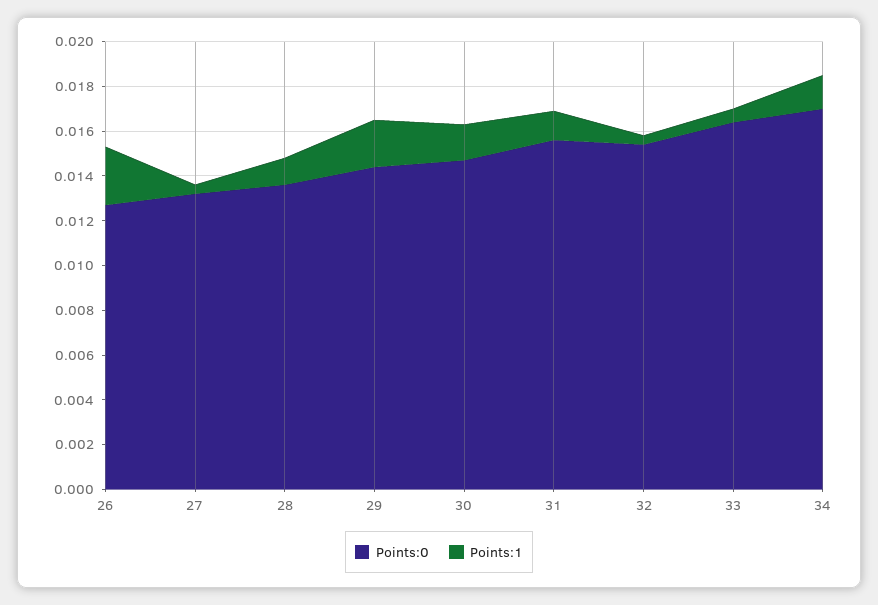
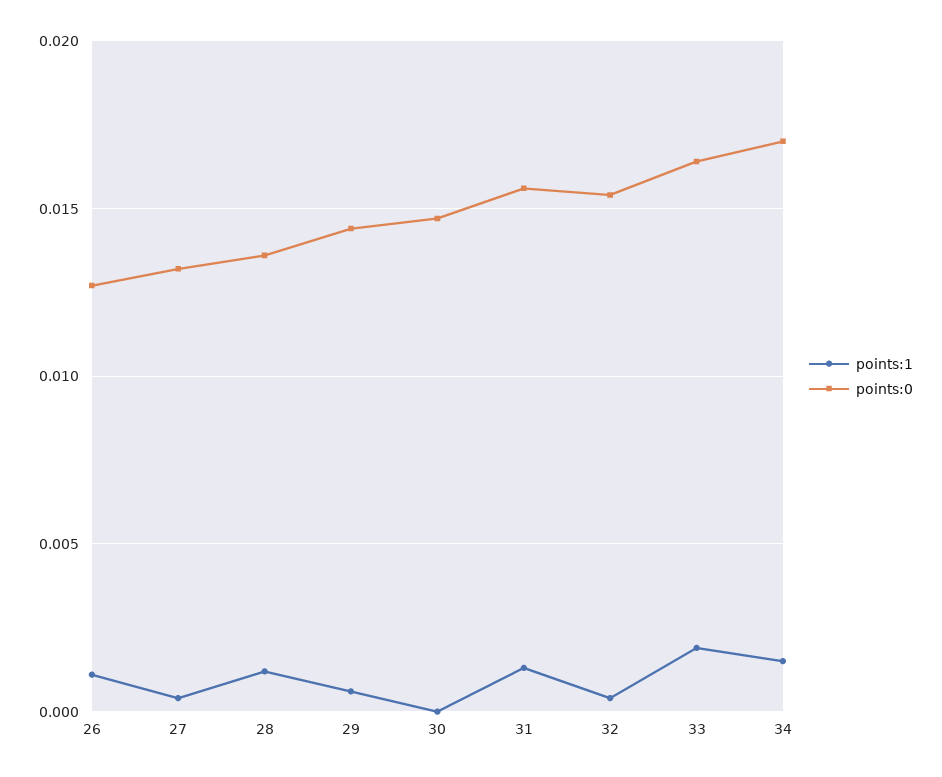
Points:1, 26: 0.0025 -> 0.001
Points:1, 29: 0.002 -> 0.0005
Points:1, 30: 0.0015 -> 0
Points:1, 33: 0.0005 -> 0.002

